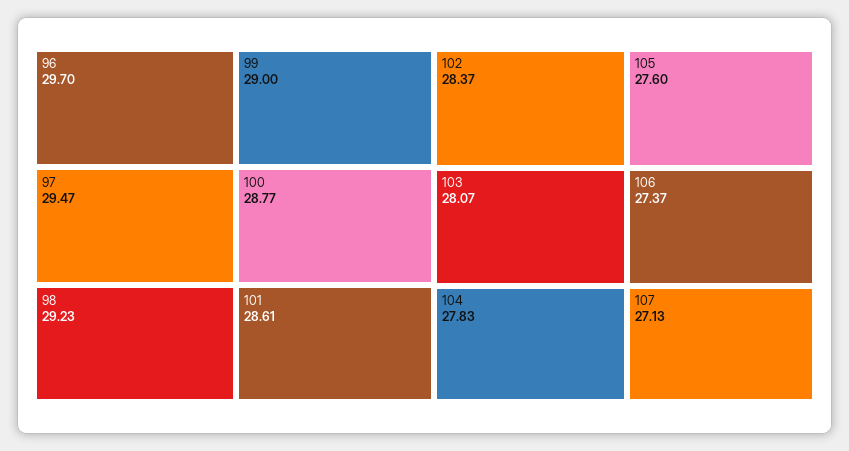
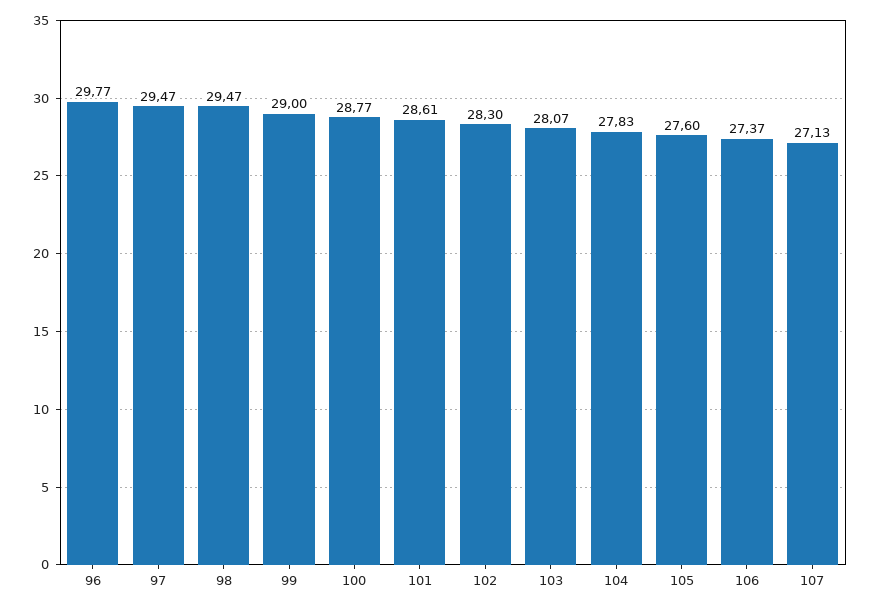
96: 29.7 -> 29.77
98: 29.23 -> 29.47
102: 28.37 -> 28.3

